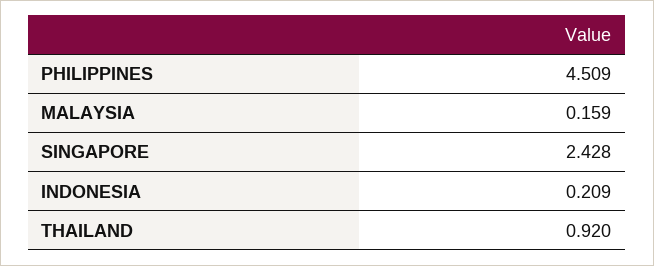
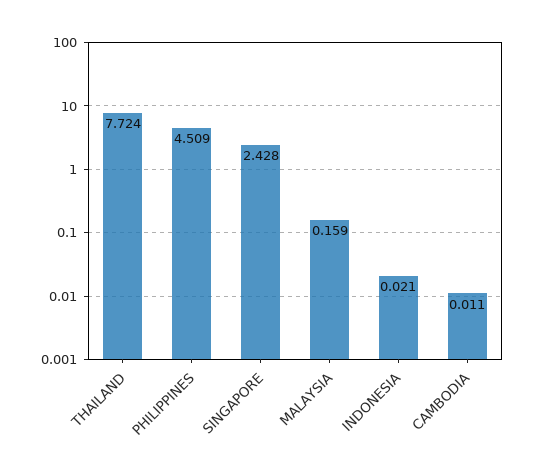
INDONESIA: 0.209 -> 0.021
THAILAND: 0.92 -> 7.724
CAMBODIA: none -> 0.011

